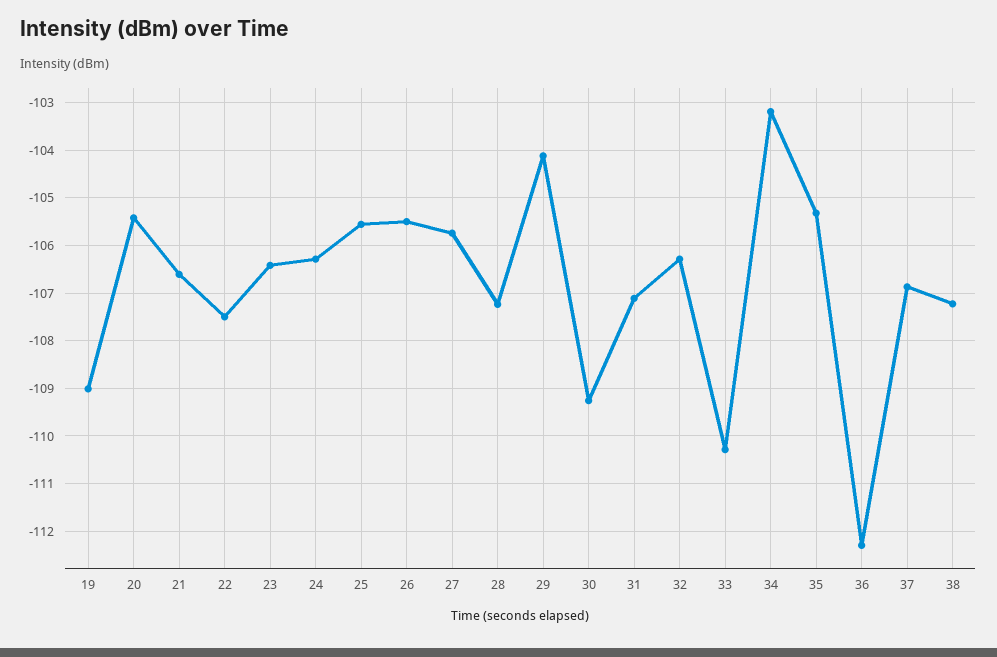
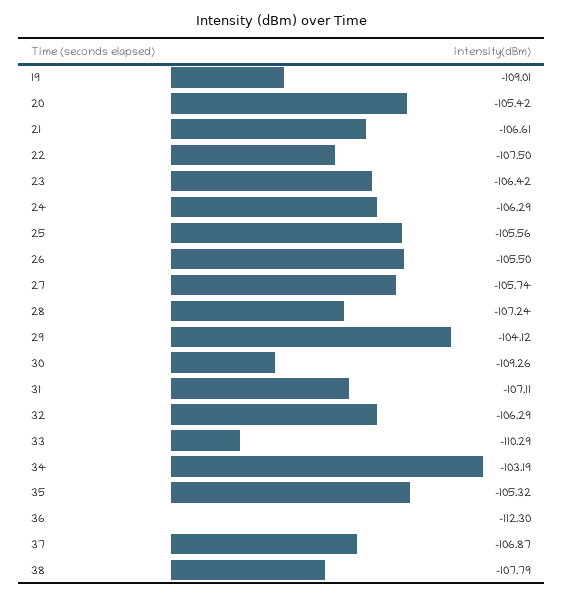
38: -107.2 -> -107.79

